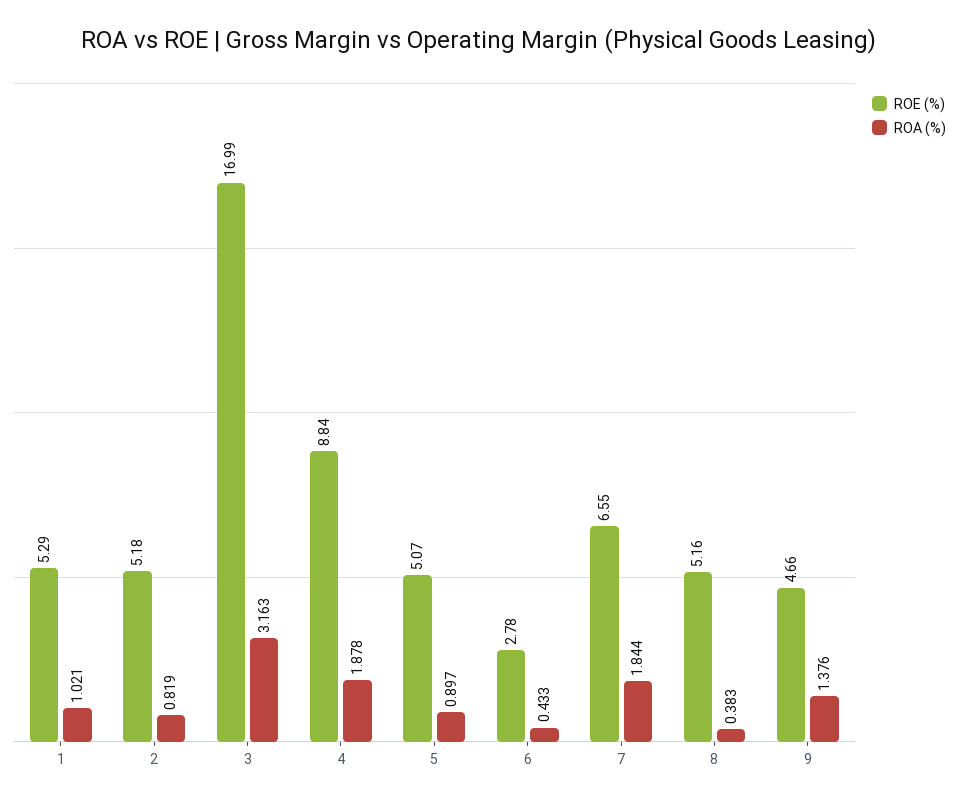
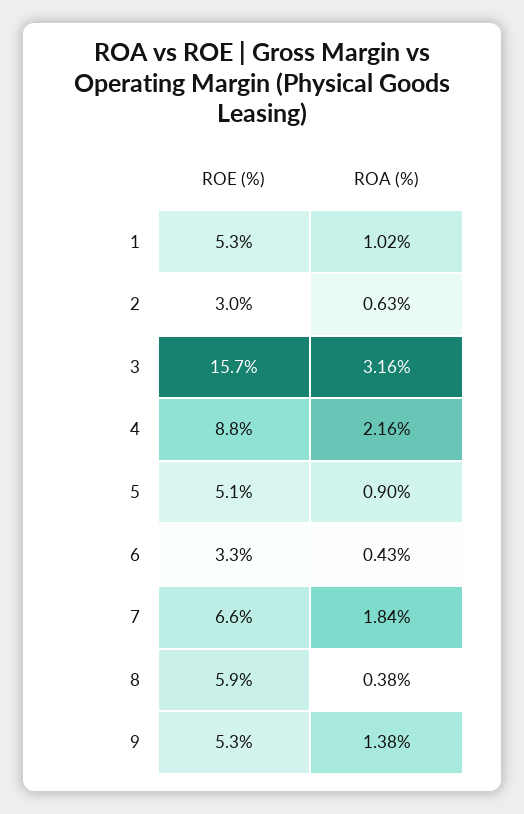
ROE (%), 2: 5.18 -> 3
ROA (%), 2: 0.819 -> 0.63
ROE (%), 3: 16.99 -> 15.7
ROA (%), 4: 1.878 -> 2.16
ROE (%), 6: 2.78 -> 3.3
ROE (%), 8: 5.16 -> 5.9
ROE (%), 9: 4.66 -> 5.3

